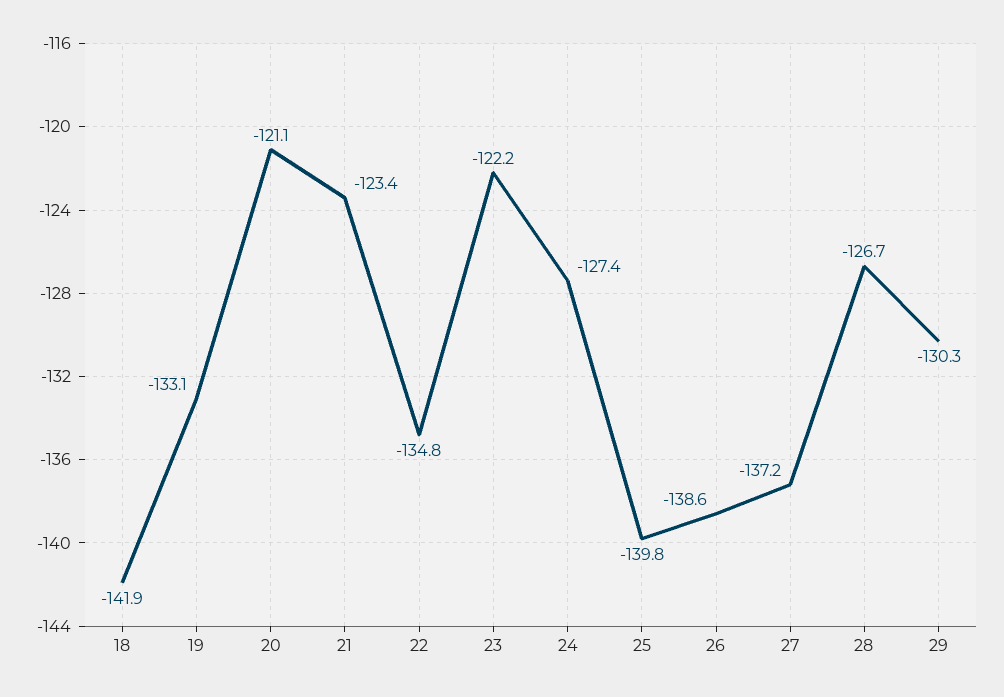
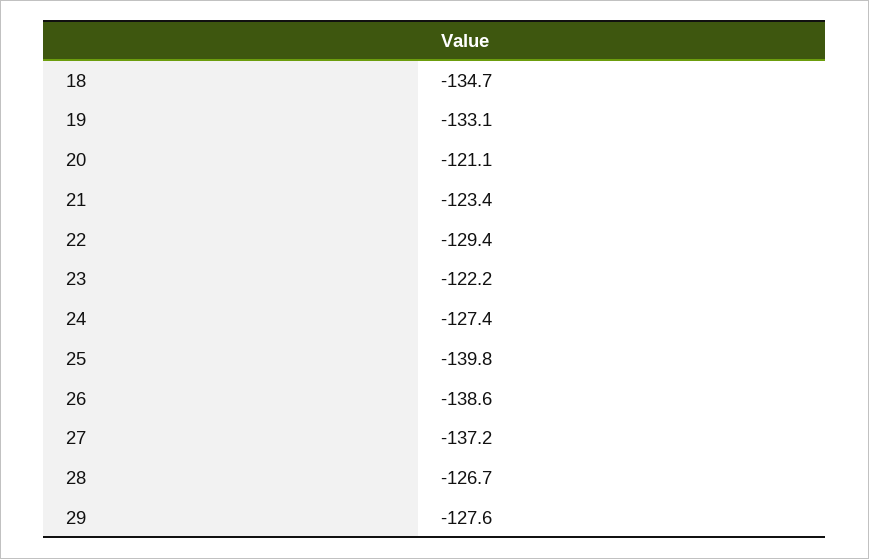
18: -141.9 -> -134.7
22: -134.8 -> -129.4
29: -130.3 -> -127.6

